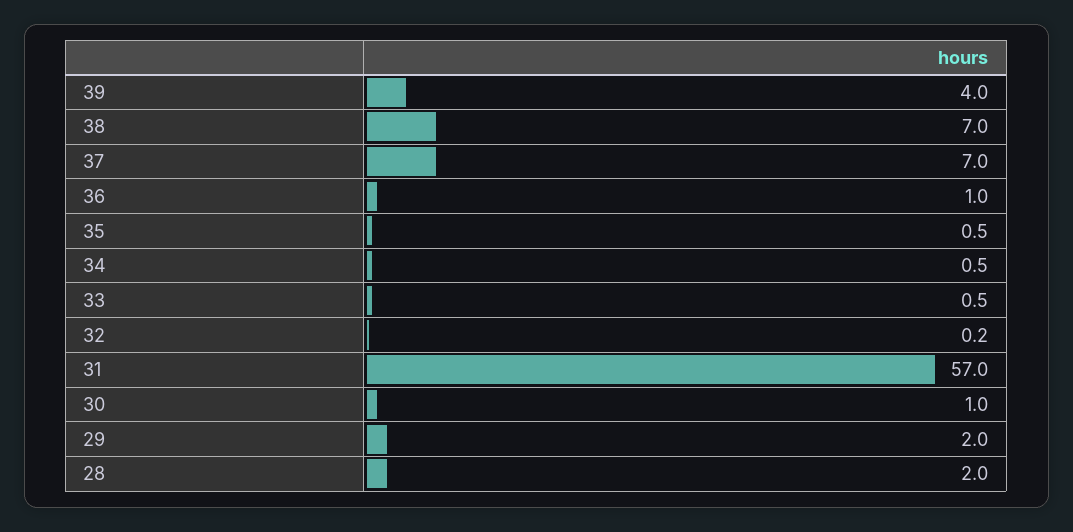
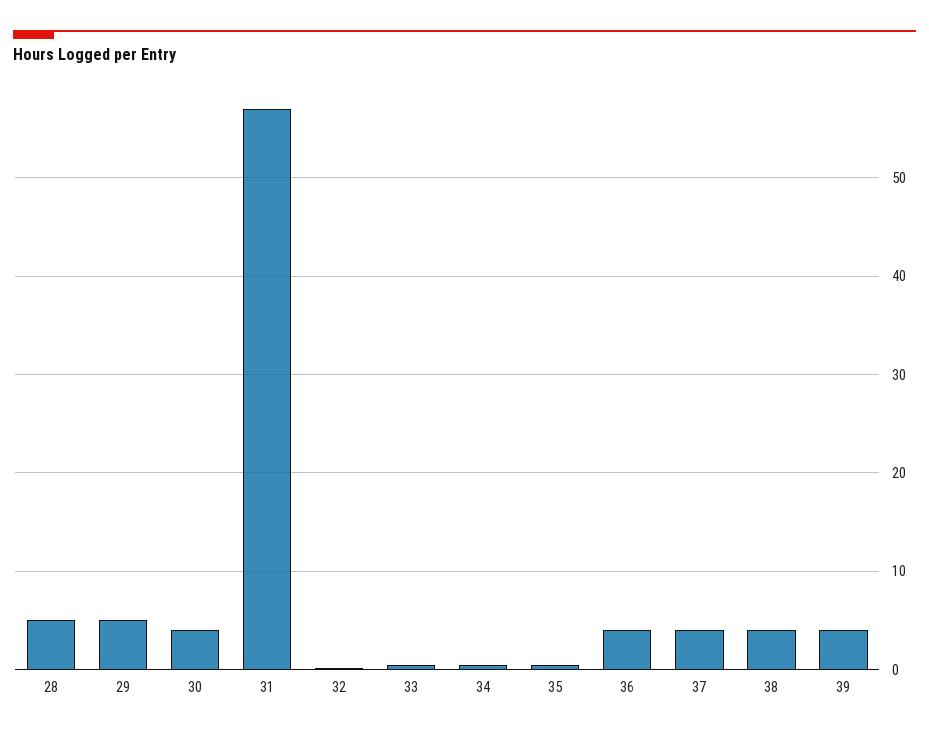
38: 7 -> 4
37: 7 -> 4
36: 1 -> 4
30: 1 -> 4
29: 2 -> 5
28: 2 -> 5

